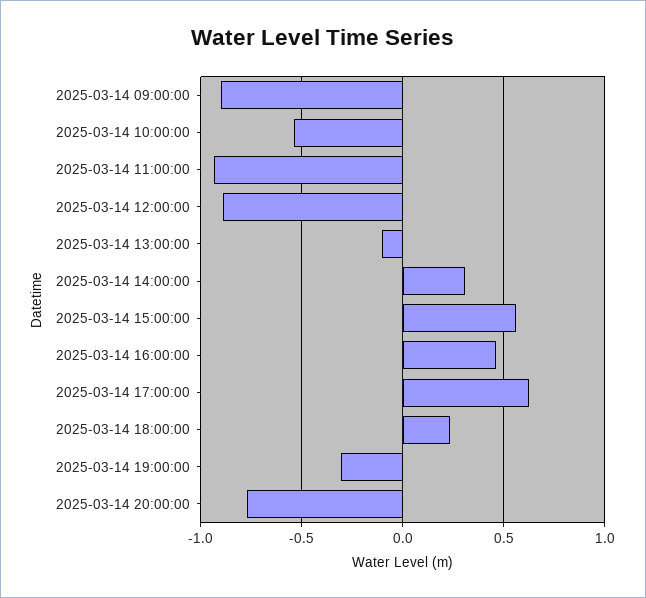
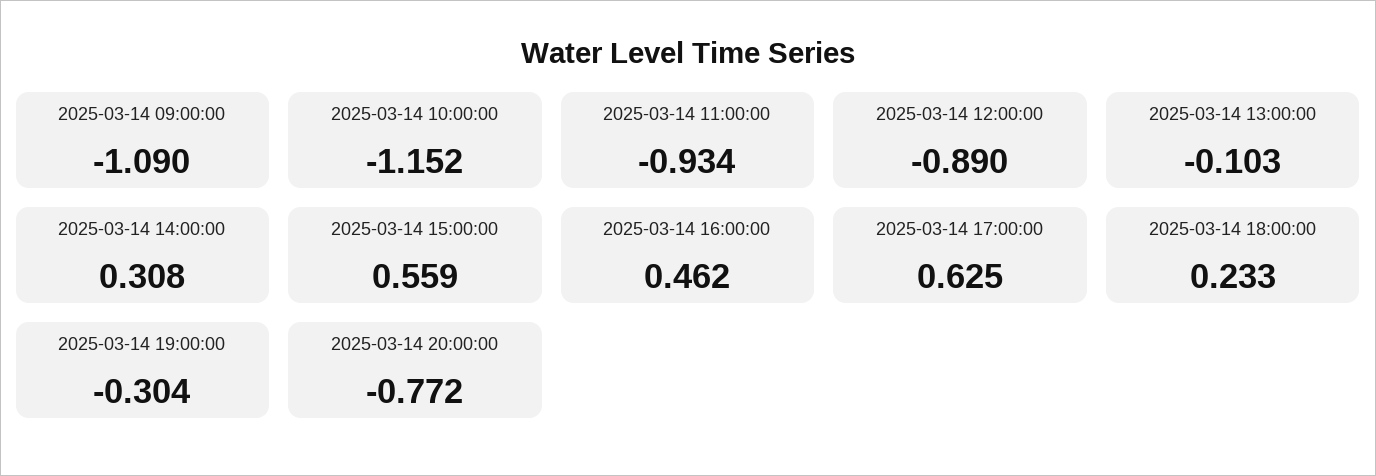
2025-03-14 09:00:00: -0.9 -> -1.09
2025-03-14 10:00:00: -0.55 -> -1.152

